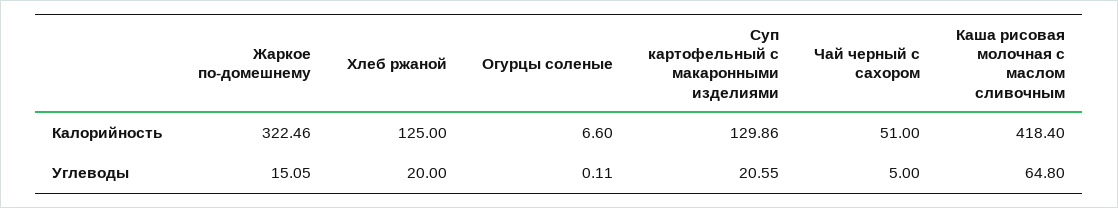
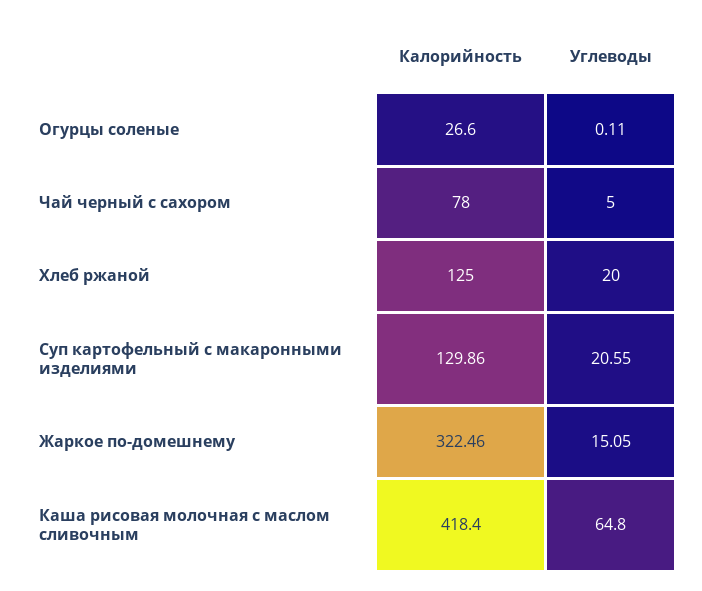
Огурцы соленые, Калорийность: 6.6 -> 26.6
Чай черный с сахором, Калорийность: 51 -> 78

